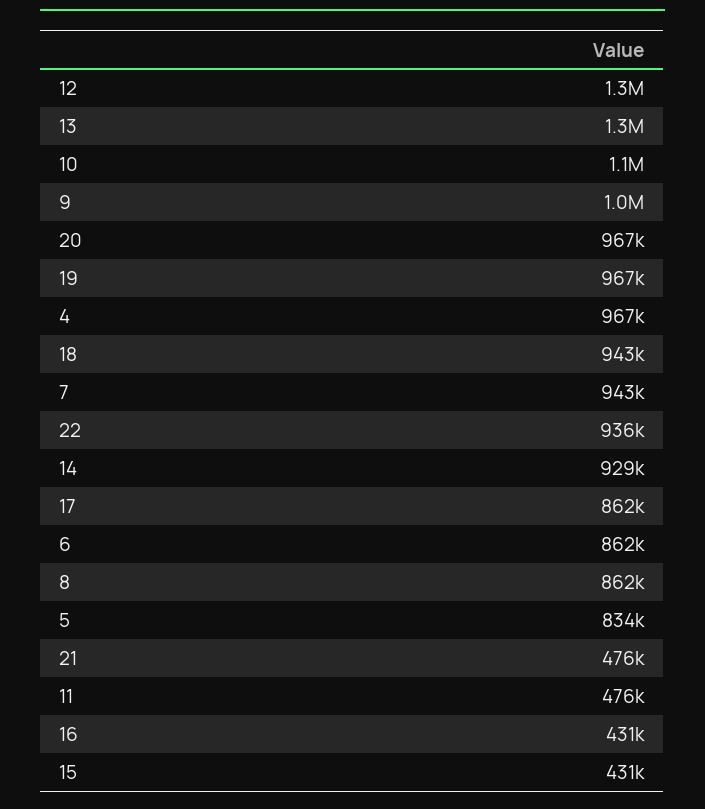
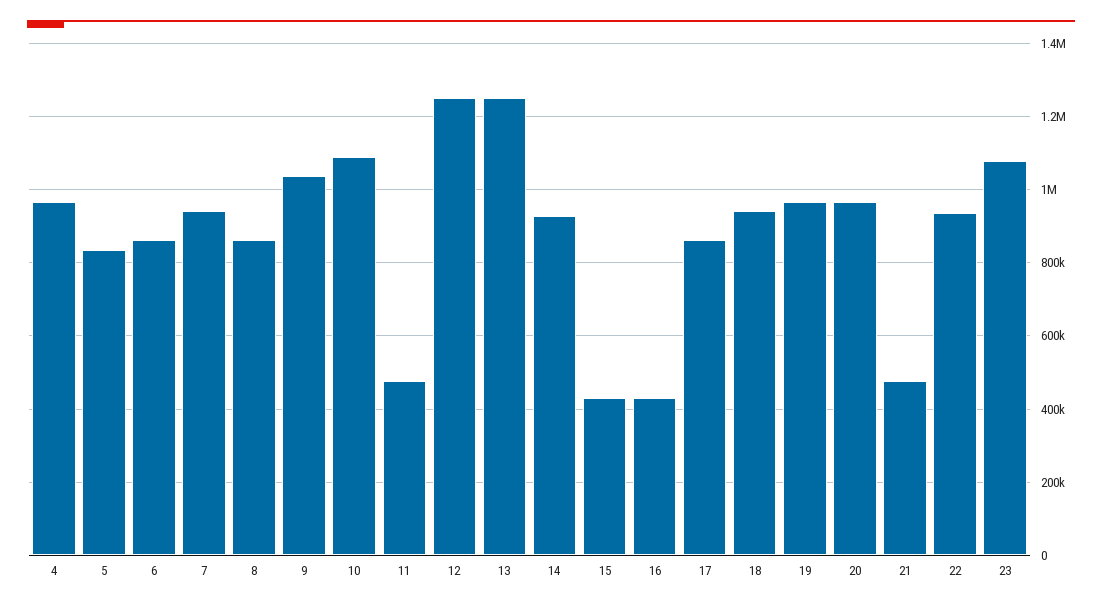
23: none -> 1080000

